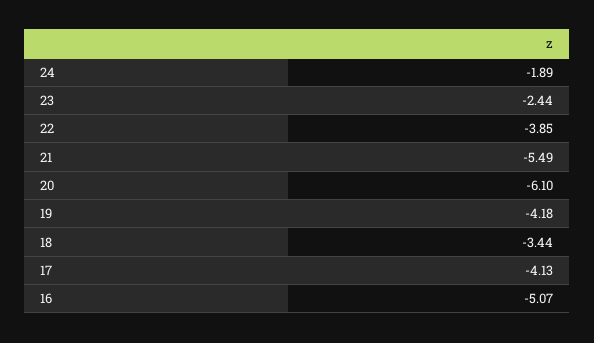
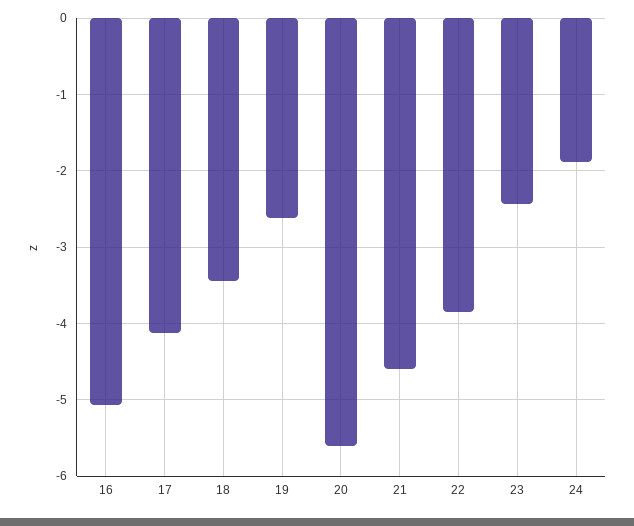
21: -5.49 -> -4.6
20: -6.1 -> -5.6
19: -4.18 -> -2.6

